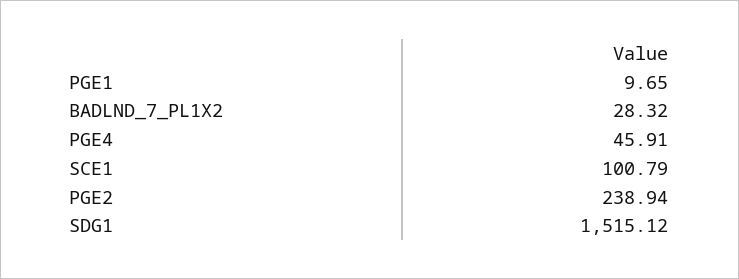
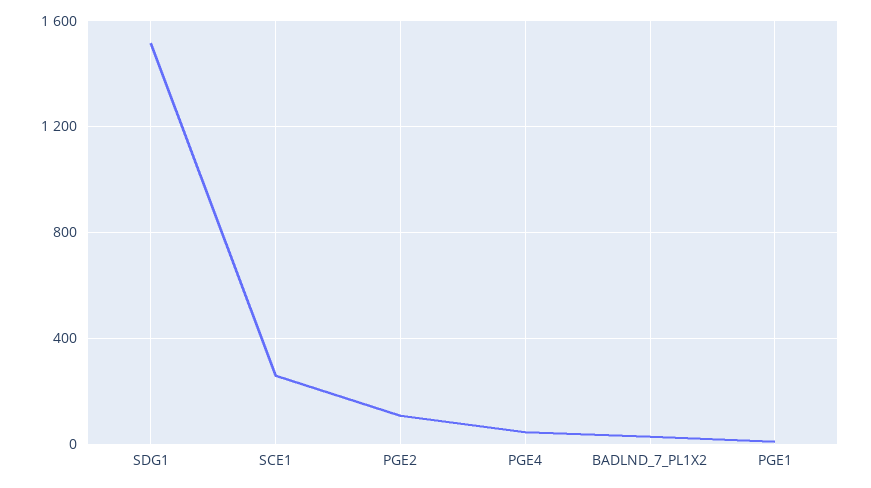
SCE1: 100.79 -> 250
PGE2: 238.94 -> 100

